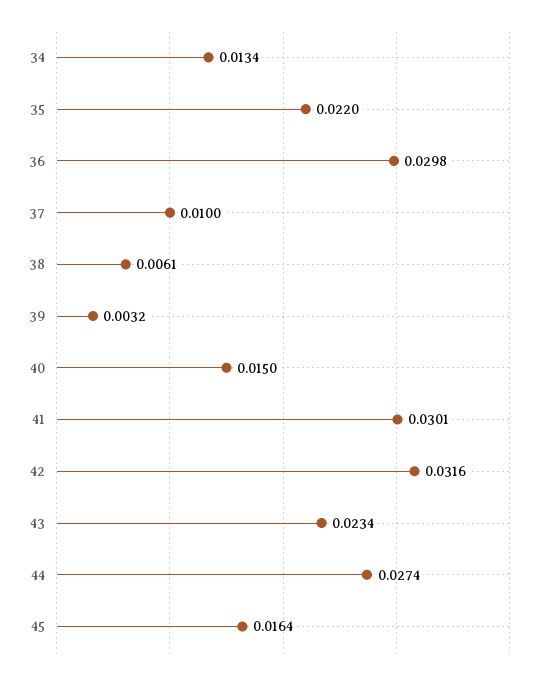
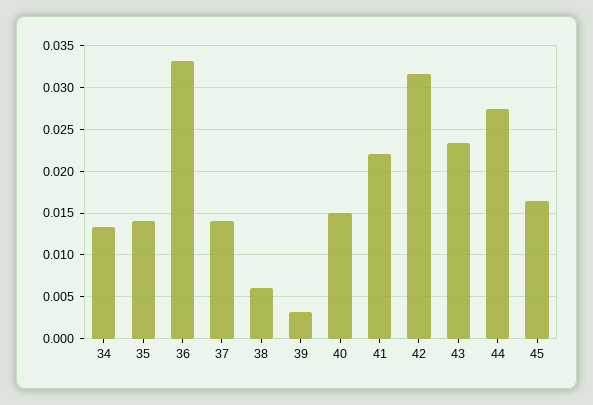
35: 0.022 -> 0.014
36: 0.0298 -> 0.033
37: 0.01 -> 0.014
41: 0.0301 -> 0.022

